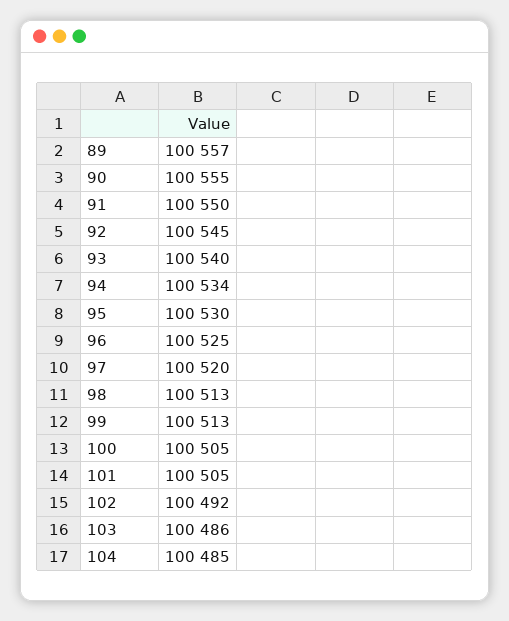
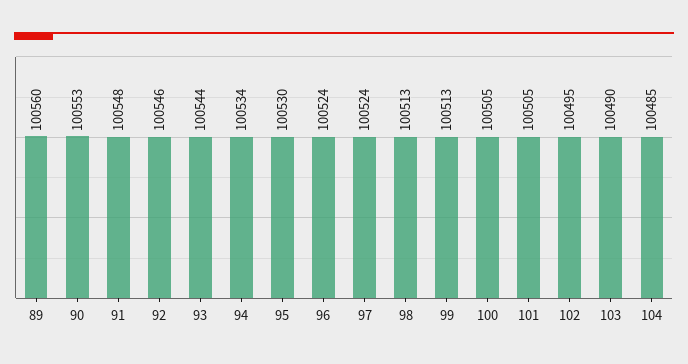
89: 100557 -> 100560
90: 100555 -> 100553
91: 100550 -> 100548
92: 100545 -> 100546
93: 100540 -> 100544
96: 100525 -> 100524
97: 100520 -> 100524
102: 100492 -> 100495
103: 100486 -> 100490

